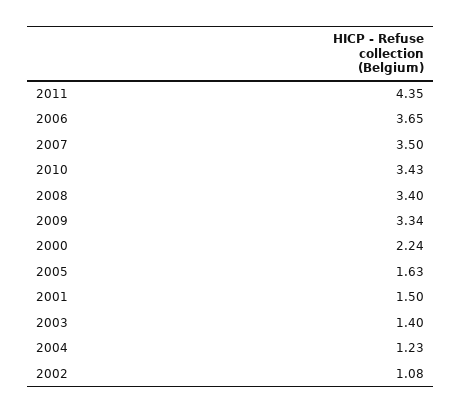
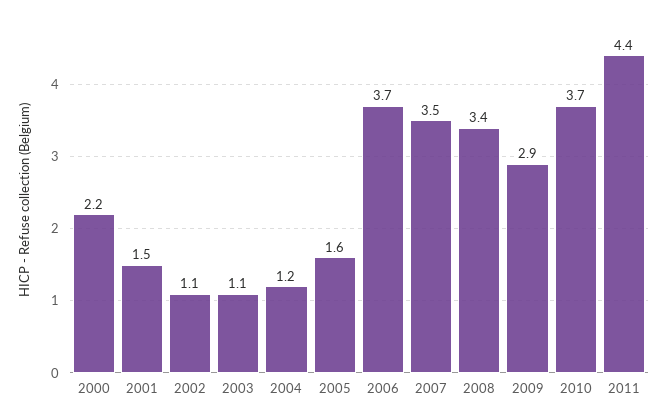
2010: 3.43 -> 3.7
2009: 3.34 -> 2.9
2003: 1.4 -> 1.1

